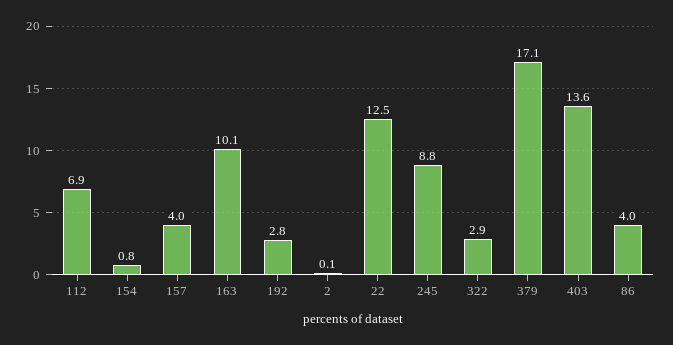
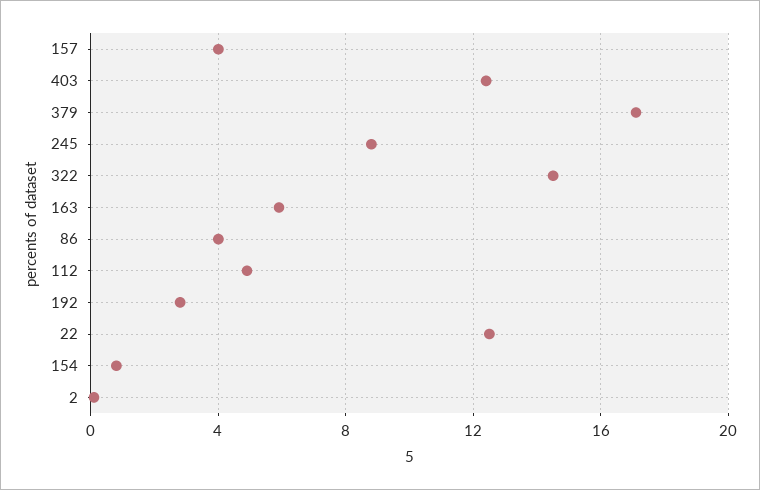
112: 6.9 -> 5
163: 10.1 -> 6
322: 2.9 -> 14.5
403: 13.6 -> 12.5

